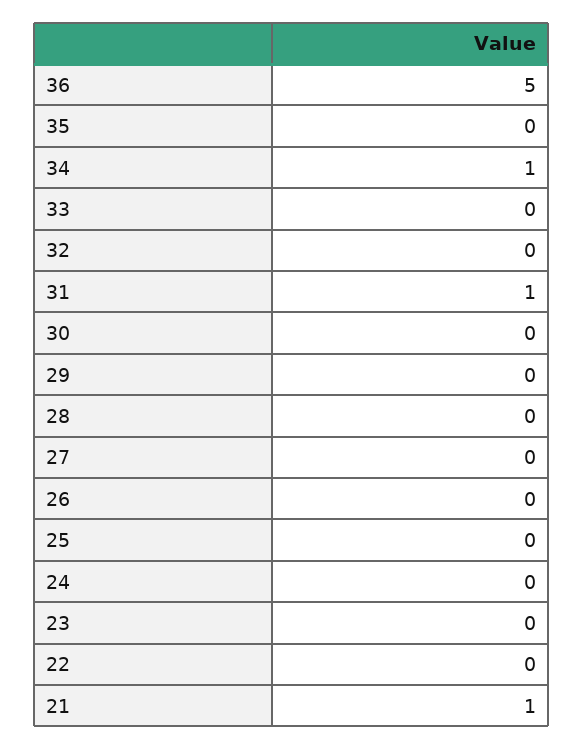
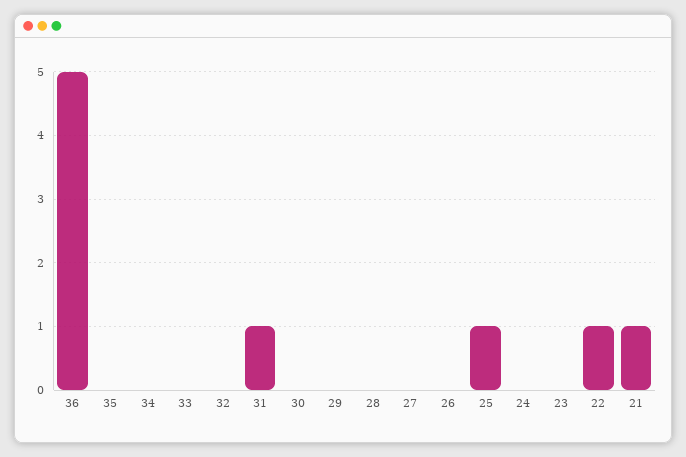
34: 1 -> 0
25: 0 -> 1
22: 0 -> 1

